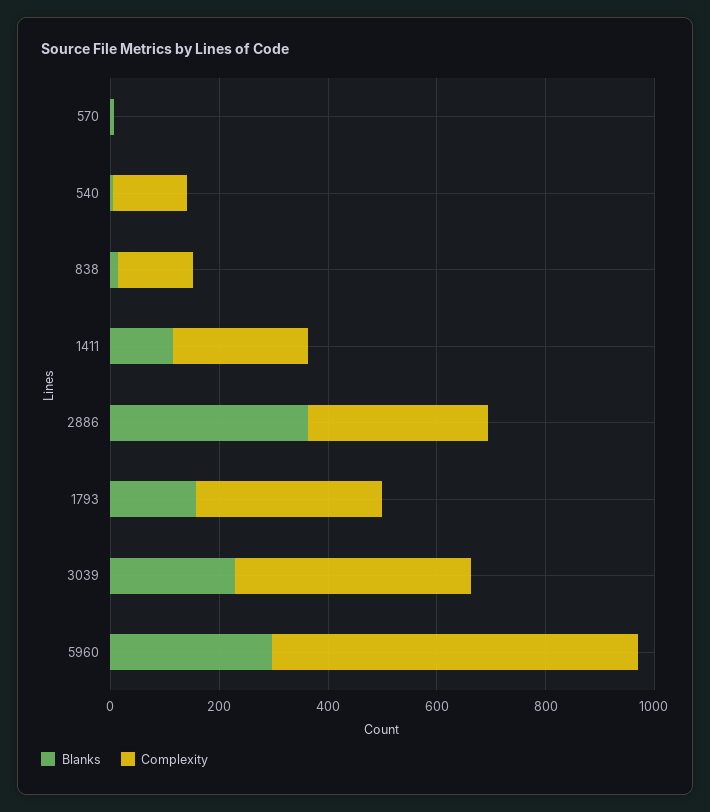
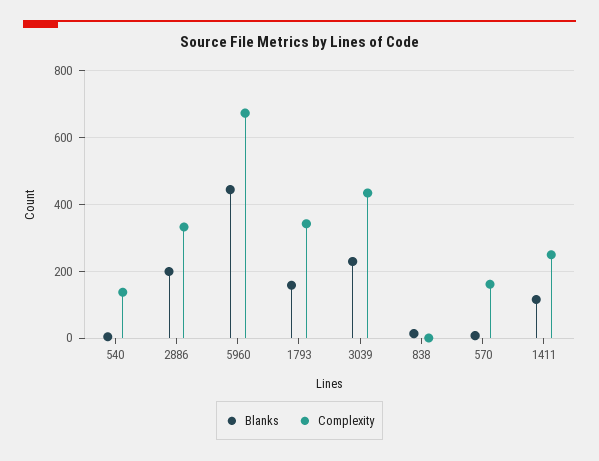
Complexity, 570: 0 -> 160
Complexity, 838: 150 -> 0
Blanks, 2886: 350 -> 200
Blanks, 5960: 300 -> 440

